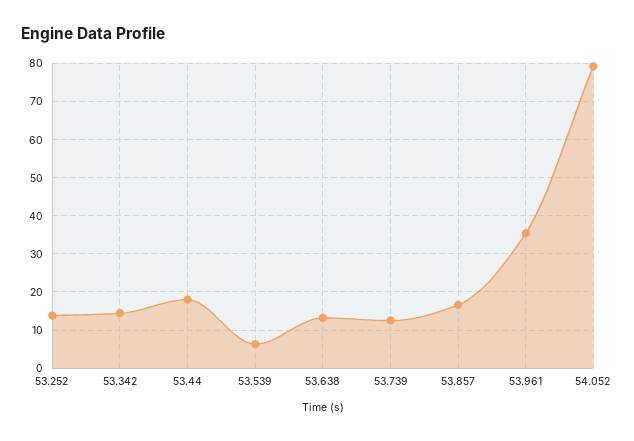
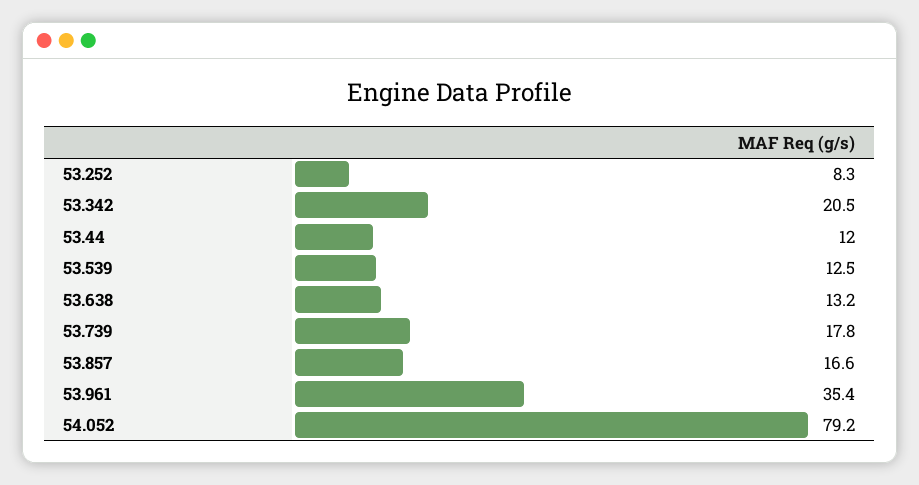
53.252: 14 -> 8.3
53.342: 14 -> 20.5
53.44: 18 -> 12
53.539: 6 -> 12.5
53.739: 12 -> 17.8

